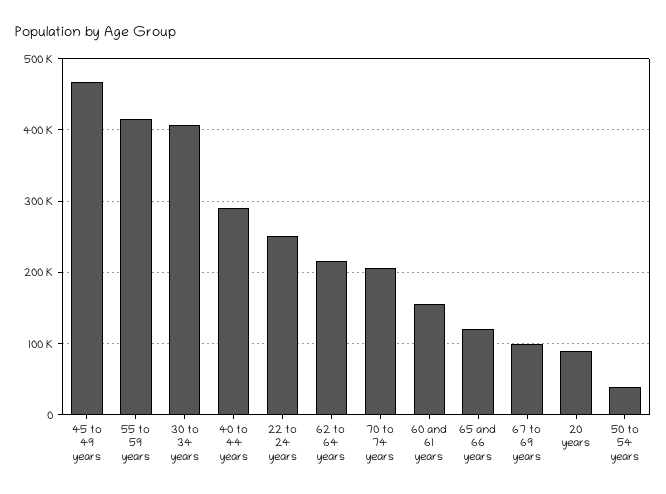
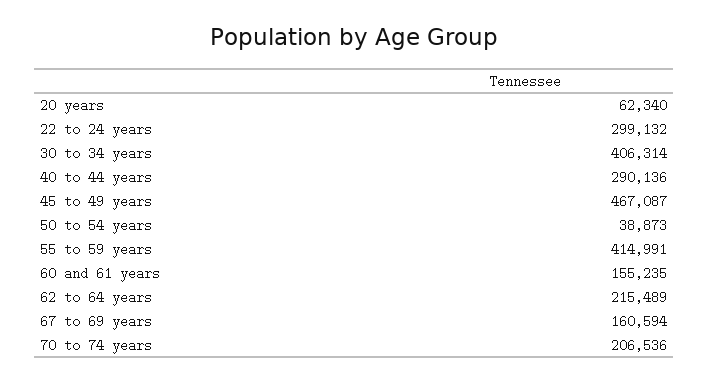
22 to 24 years: 250000 -> 299132
65 and 66 years: 120000 -> none
67 to 69 years: 100000 -> 160594
20 years: 90000 -> 62340

